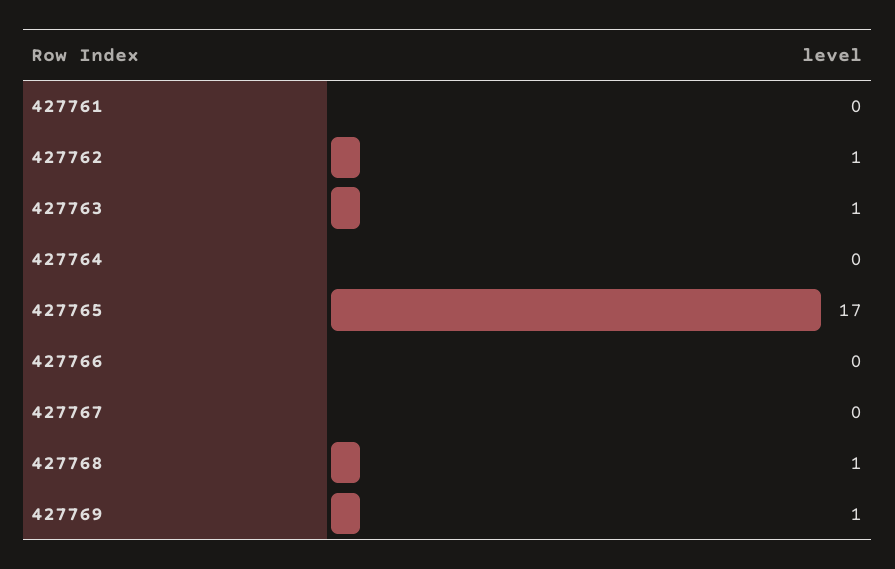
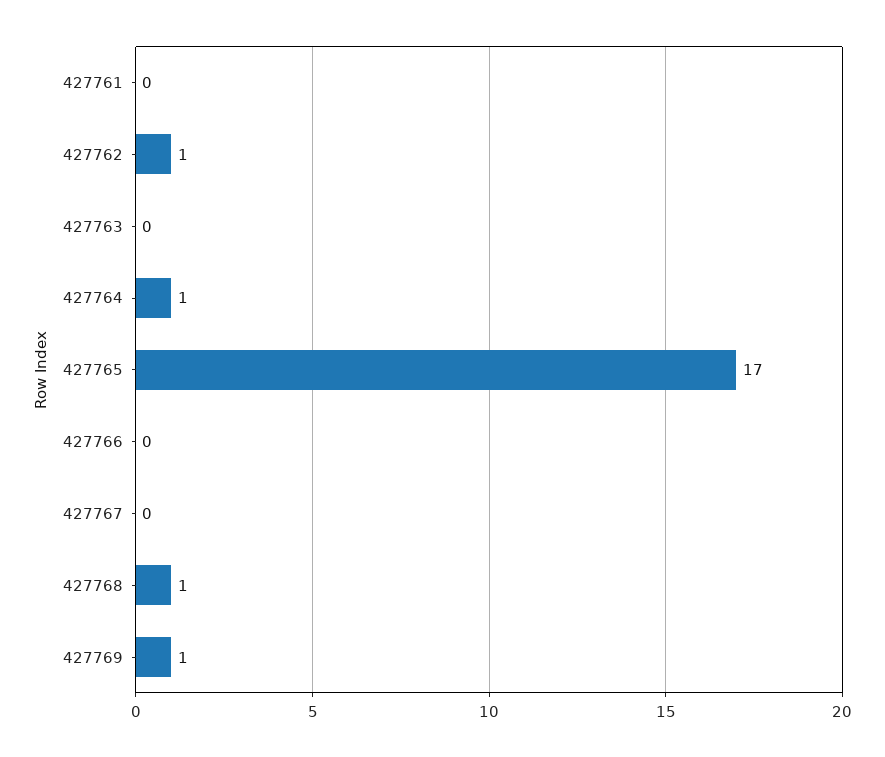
427763: 1 -> 0
427764: 0 -> 1

